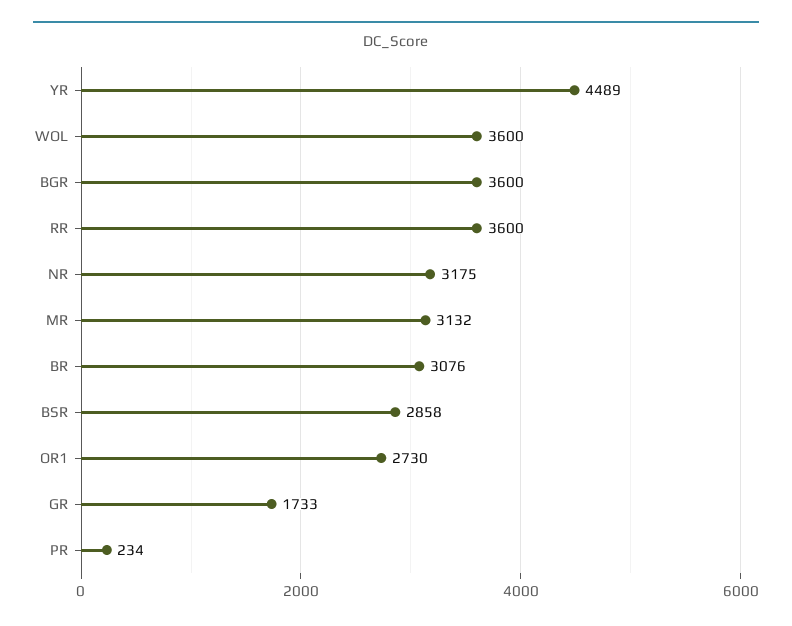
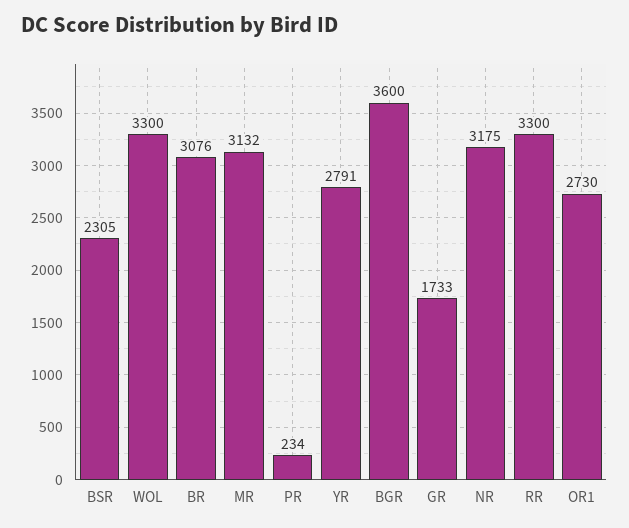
YR: 4489 -> 2791
WOL: 3600 -> 3300
RR: 3600 -> 3300
BSR: 2858 -> 2305

